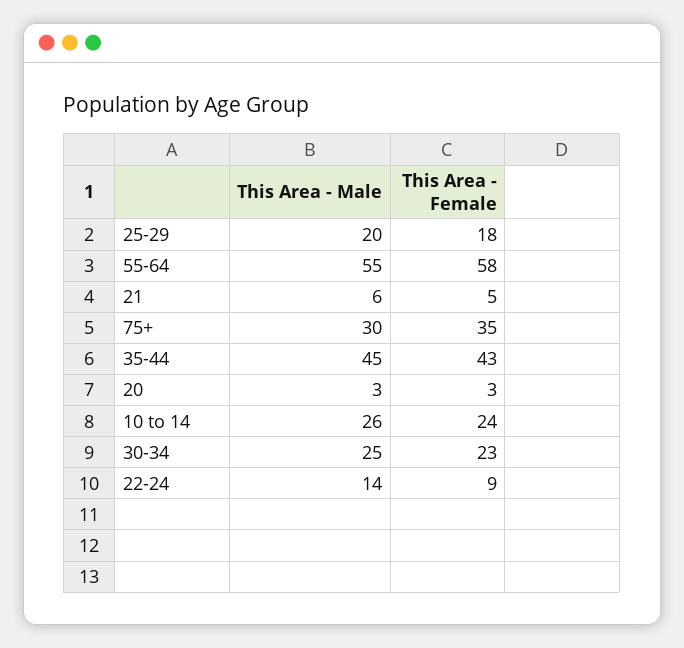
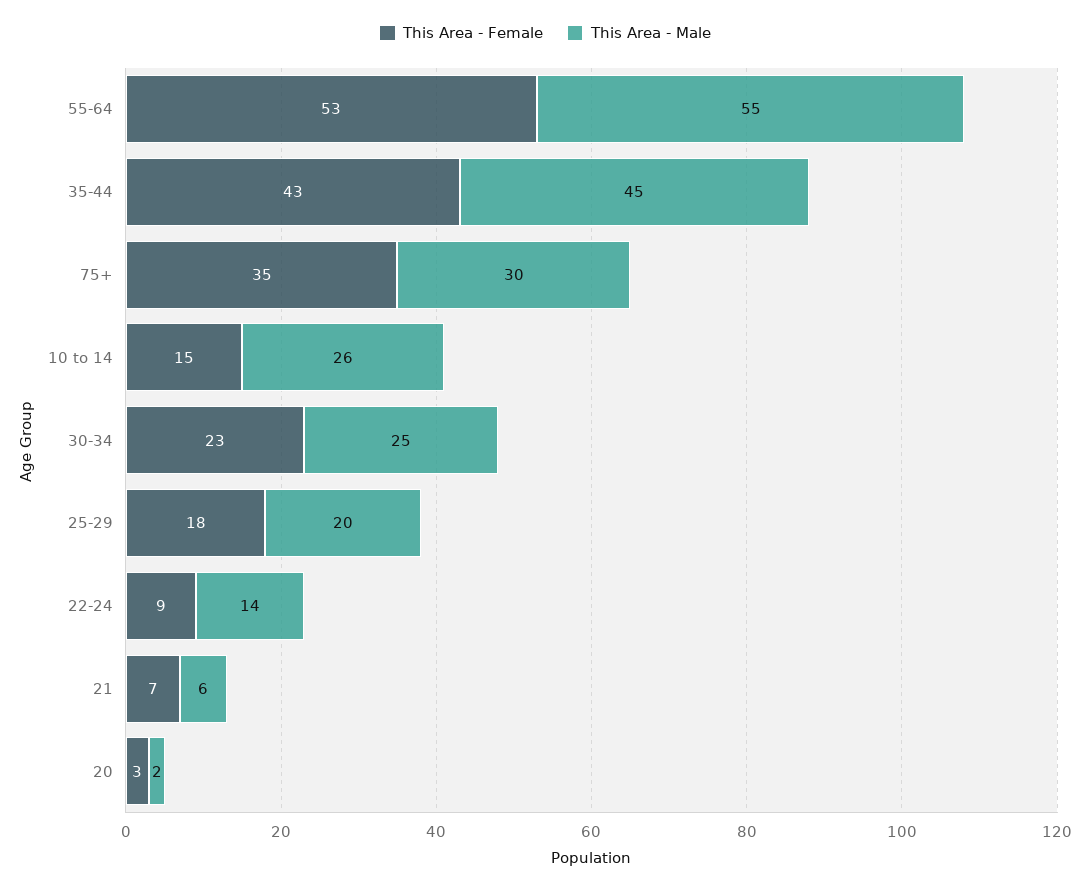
This Area - Female, 55-64: 58 -> 53
This Area - Female, 21: 5 -> 7
This Area - Male, 20: 3 -> 2
This Area - Female, 10 to 14: 24 -> 15

